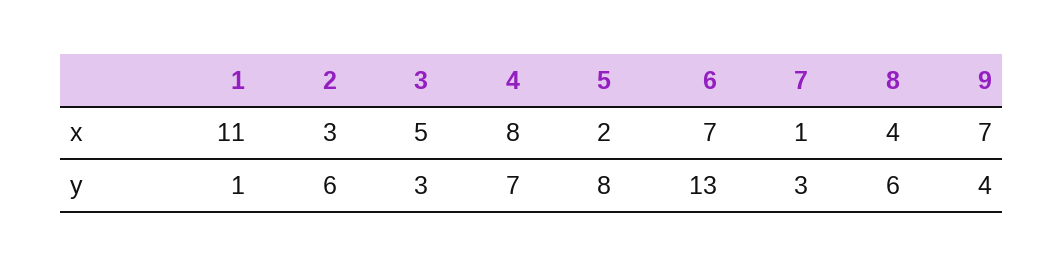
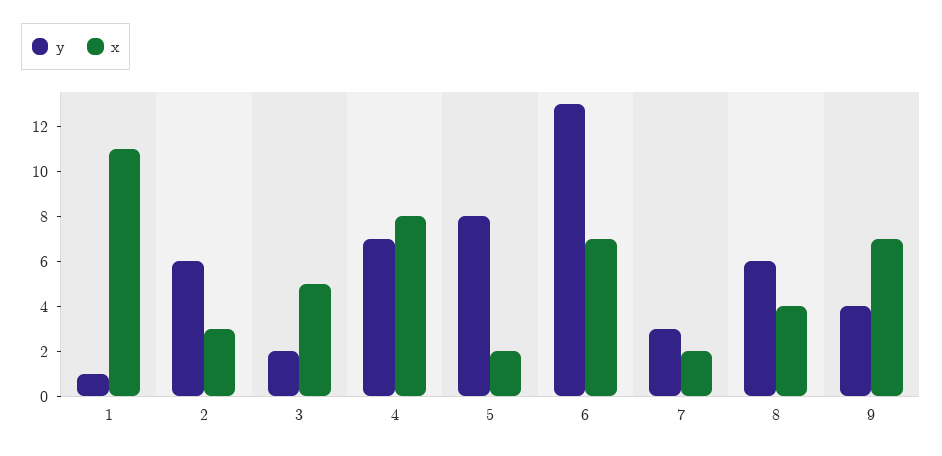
x, 7: 1 -> 2
y, 3: 3 -> 2

